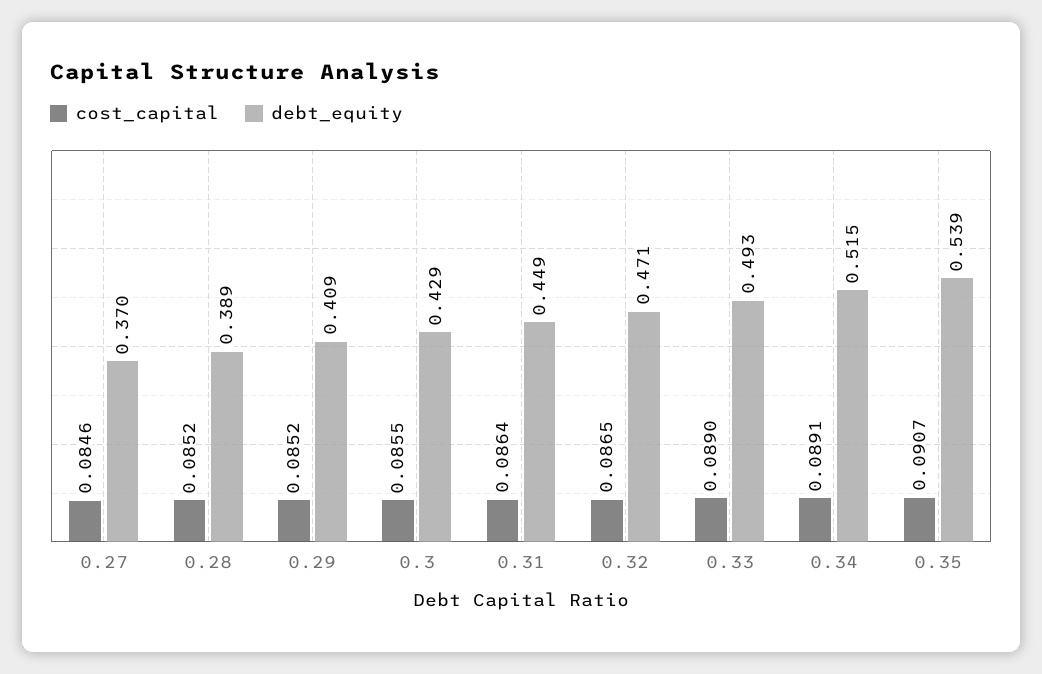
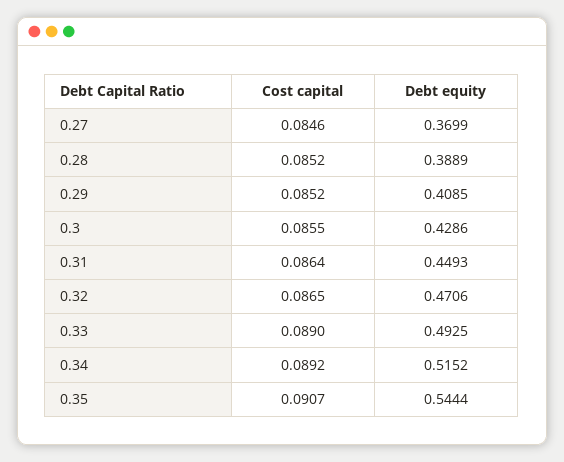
cost_capital, 0.34: 0.0891 -> 0.0892
debt_equity, 0.35: 0.539 -> 0.5444

